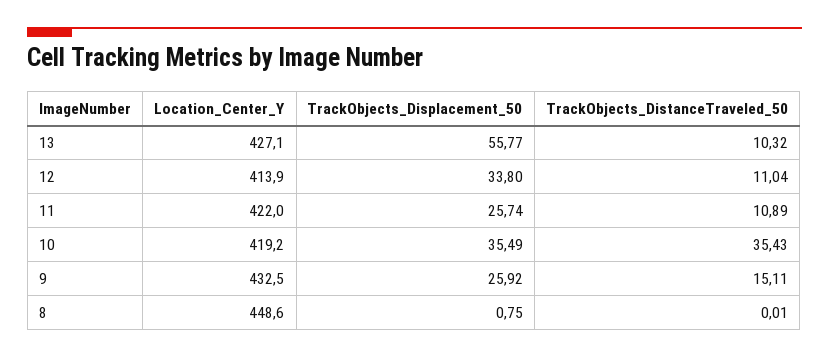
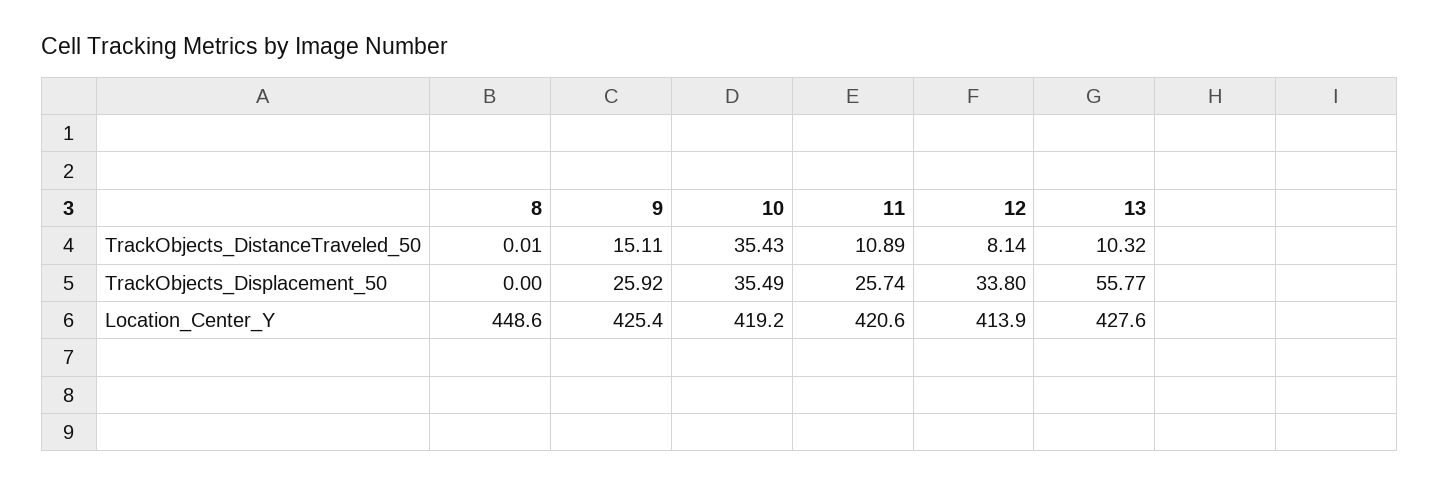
Location_Center_Y, 13: 427.1 -> 427.6
TrackObjects_DistanceTraveled_50, 12: 11.04 -> 8.14
Location_Center_Y, 11: 422 -> 420.6
Location_Center_Y, 9: 432.5 -> 425.4
TrackObjects_Displacement_50, 8: 0.75 -> 0

